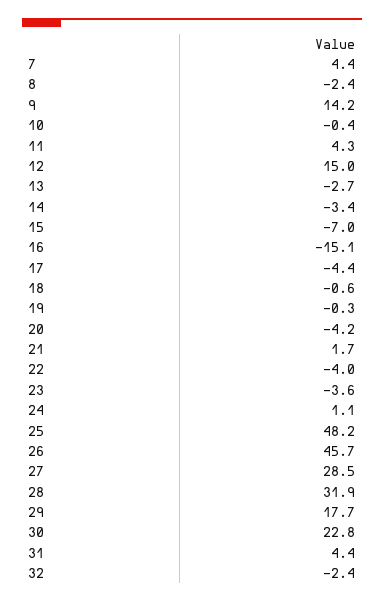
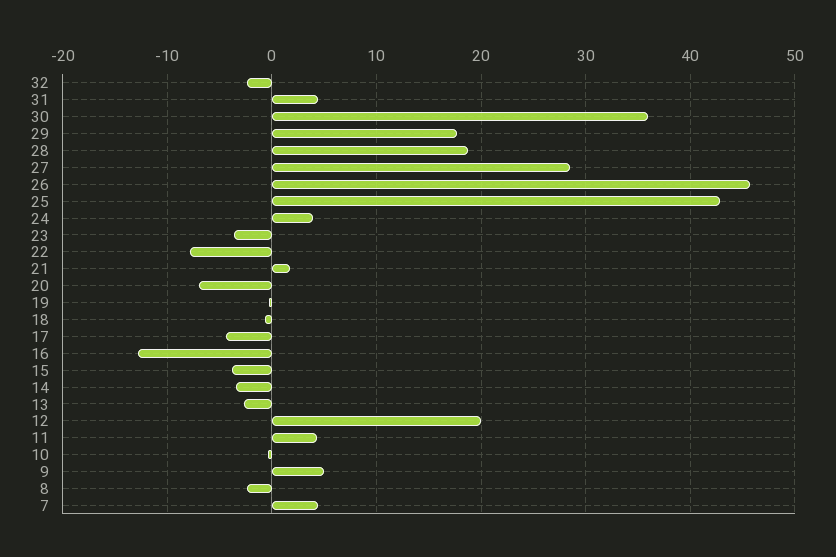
9: 14.2 -> 5
12: 15 -> 20
15: -7 -> -4
16: -15.1 -> -13
20: -4.2 -> -7
22: -4 -> -8
24: 1.1 -> 4
25: 48.2 -> 43
28: 31.9 -> 19
30: 22.8 -> 36

